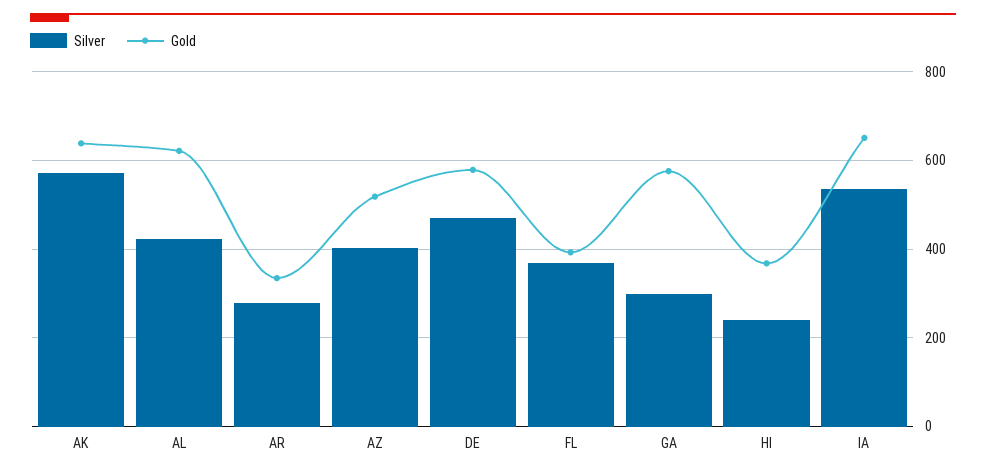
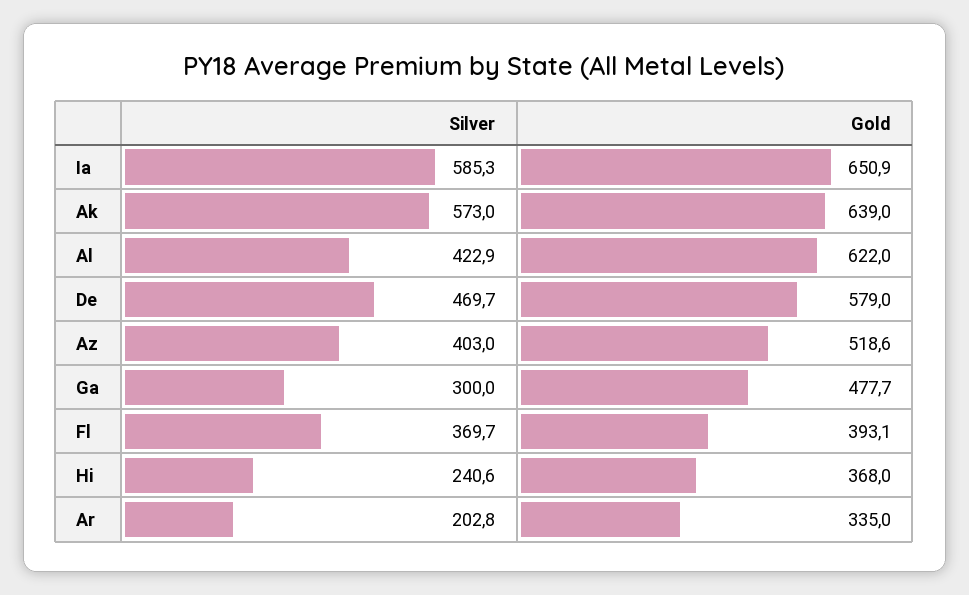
Silver, AR: 280 -> 202.8
Gold, GA: 580 -> 477.7
Silver, IA: 540 -> 585.3

